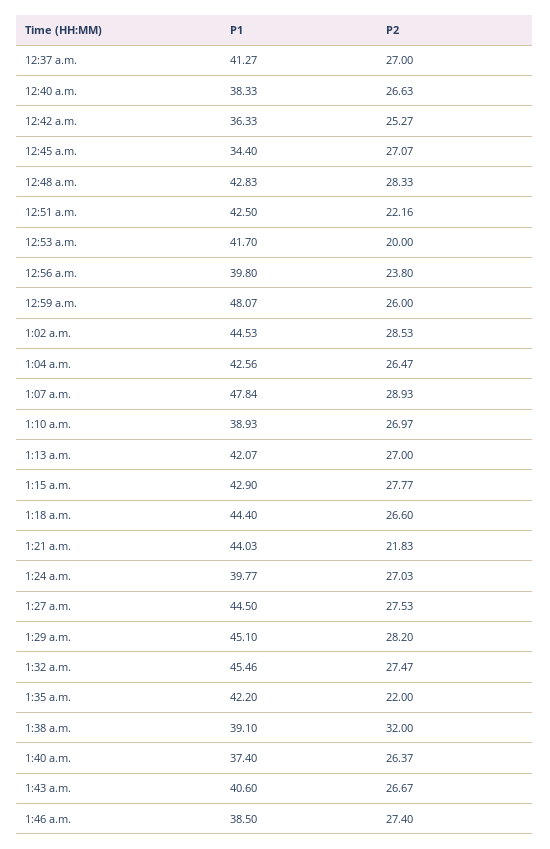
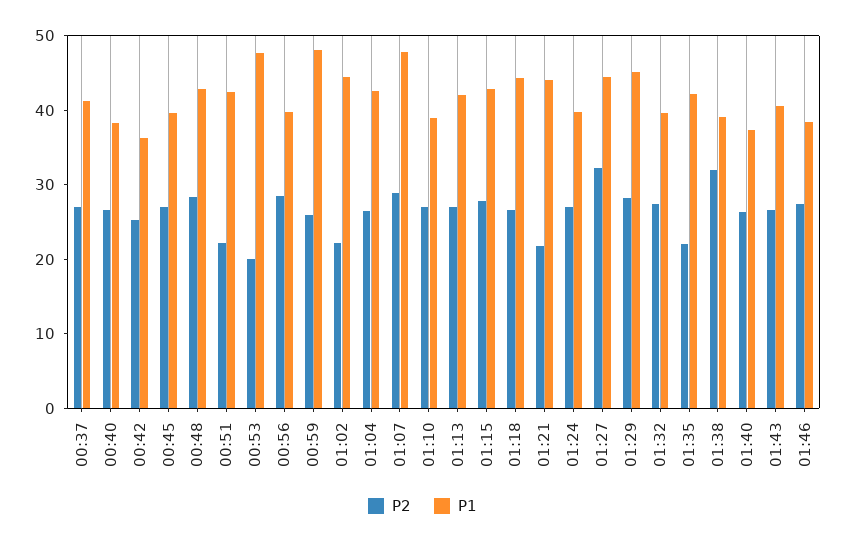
P1, 12:45 a.m.: 34.4 -> 40
P1, 12:53 a.m.: 41.7 -> 48
P2, 12:56 a.m.: 23.8 -> 28
P2, 1:02 a.m.: 28.53 -> 22
P2, 1:27 a.m.: 27.53 -> 32
P1, 1:32 a.m.: 45.46 -> 40

